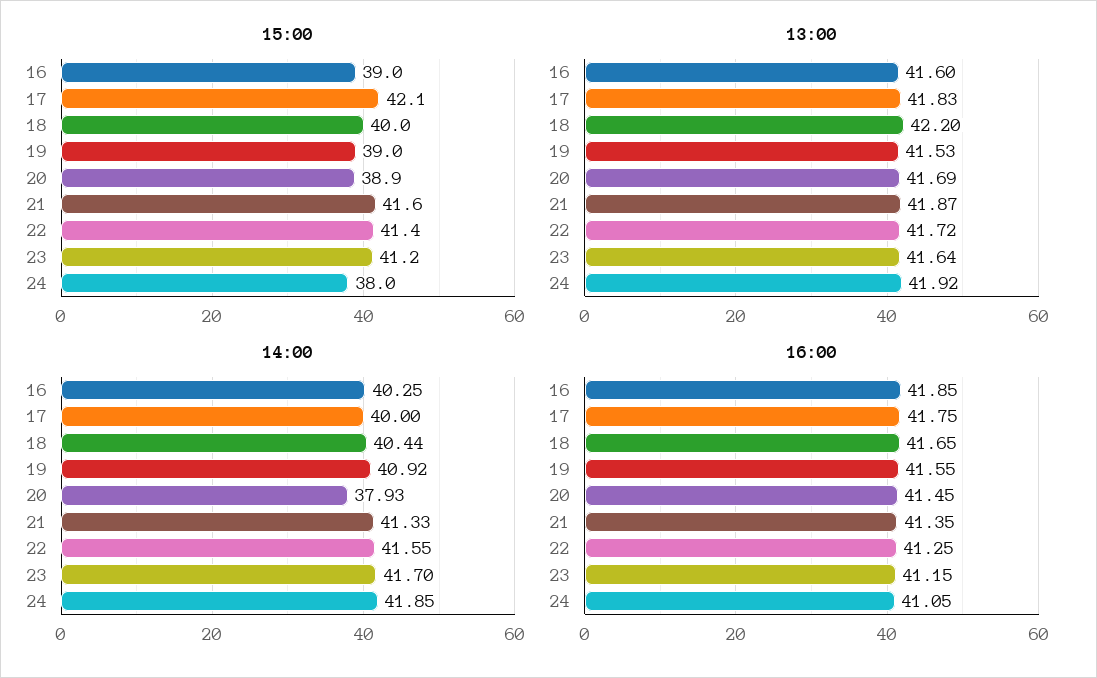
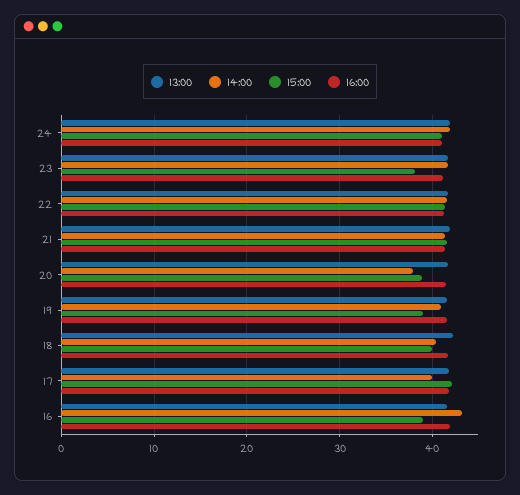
15:00, 23: 41.2 -> 38
15:00, 24: 38 -> 41
14:00, 16: 40.25 -> 43

